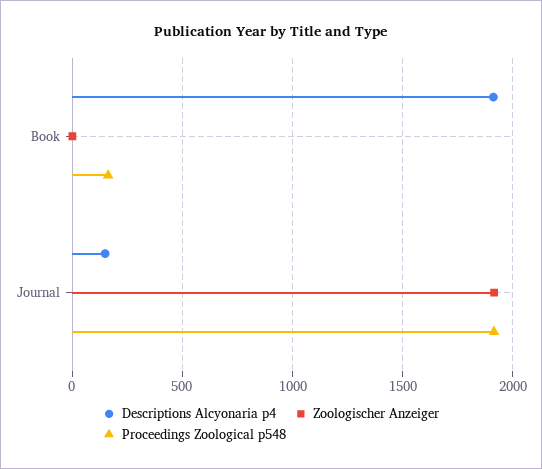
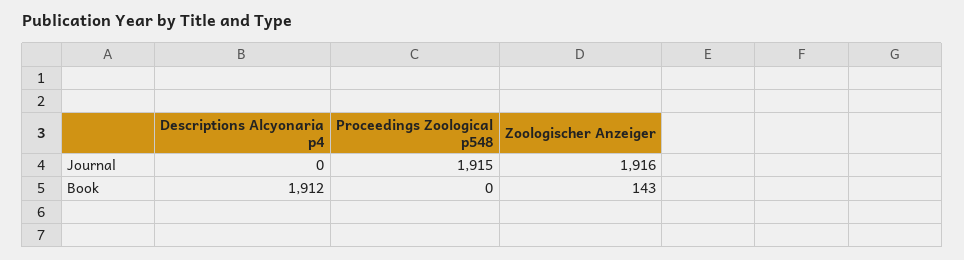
Zoologischer Anzeiger, Book: 0 -> 143
Proceedings Zoological p548, Book: 150 -> 0
Descriptions Alcyonaria p4, Journal: 150 -> 0

